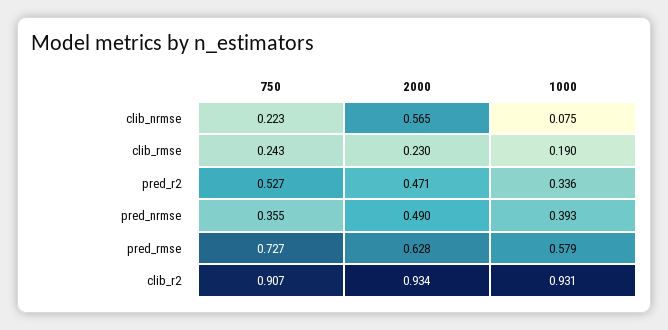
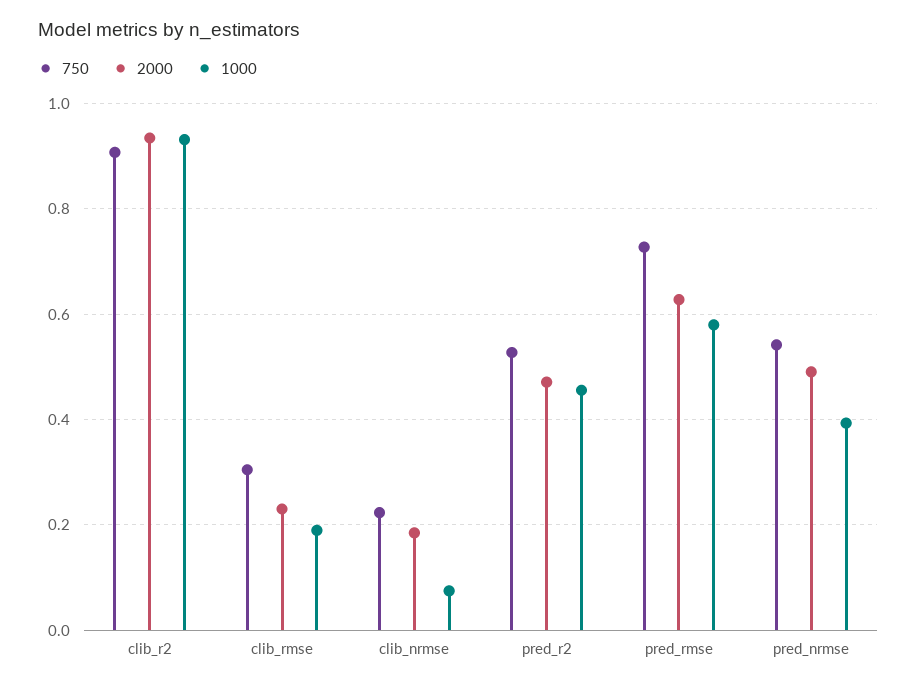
2000, clib_nrmse: 0.565 -> 0.18
750, clib_rmse: 0.243 -> 0.3
1000, pred_r2: 0.336 -> 0.46
750, pred_nrmse: 0.355 -> 0.54

